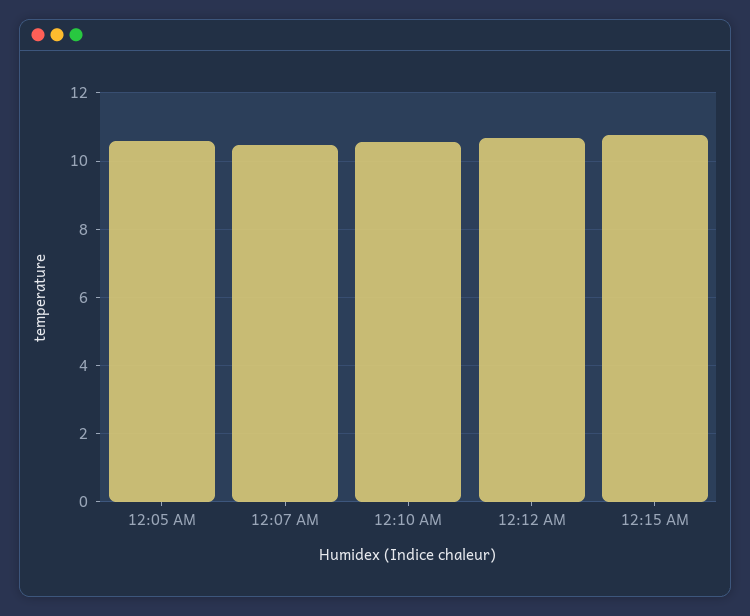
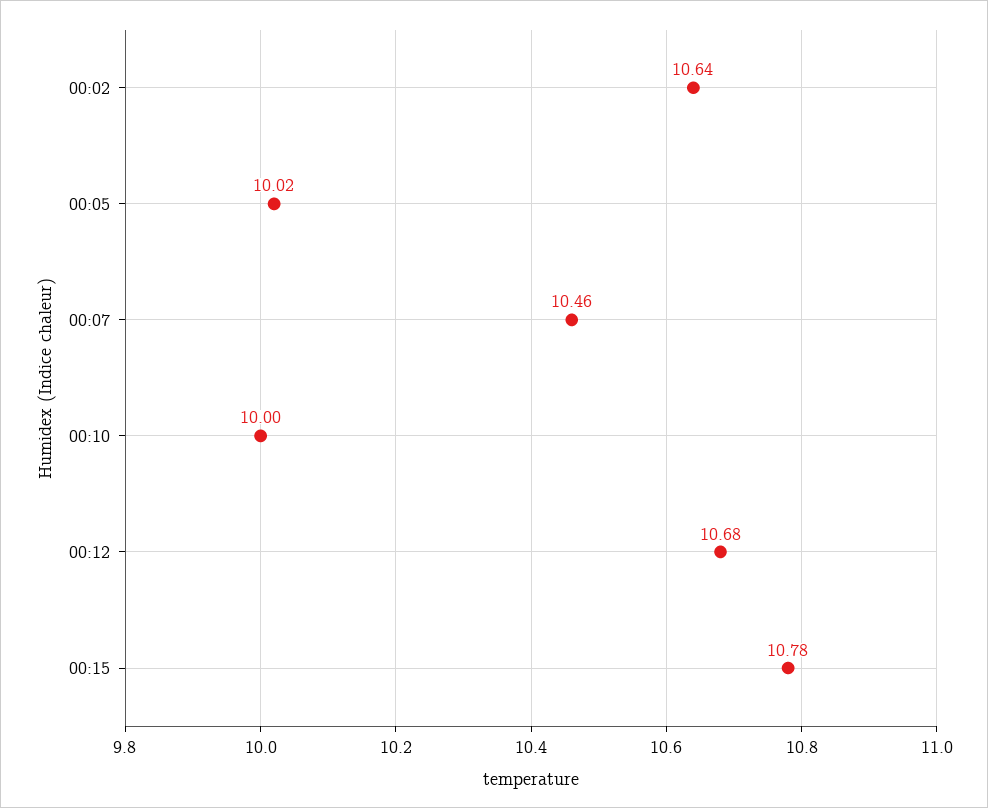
12:05 AM: 10.6 -> 10.02
12:10 AM: 10.6 -> 10
00:02: none -> 10.64

